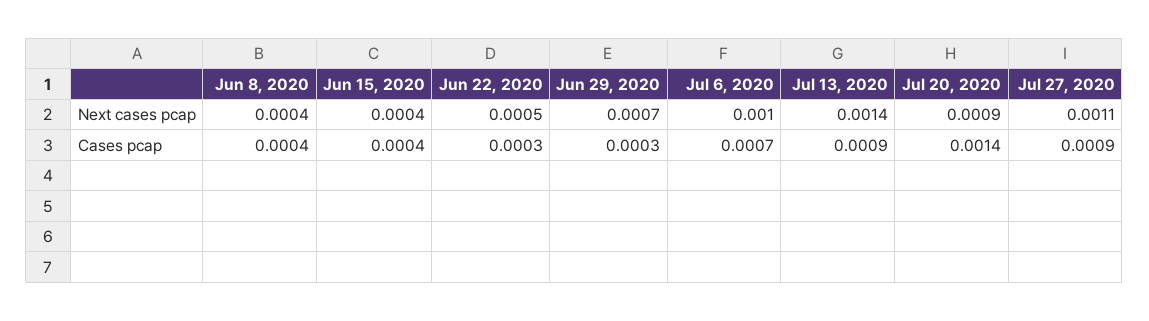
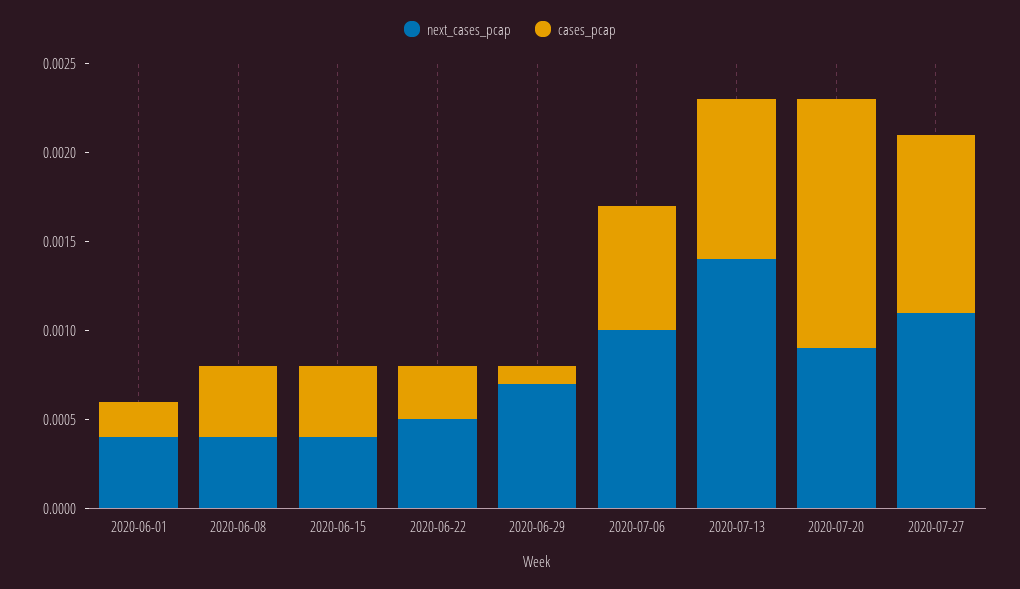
Cases pcap, Jun 29, 2020: 0.0003 -> 0.0001
Cases pcap, Jul 27, 2020: 0.0009 -> 0.001
Next cases pcap, 2020-06-01: none -> 0.0004
Cases pcap, 2020-06-01: none -> 0.0002

